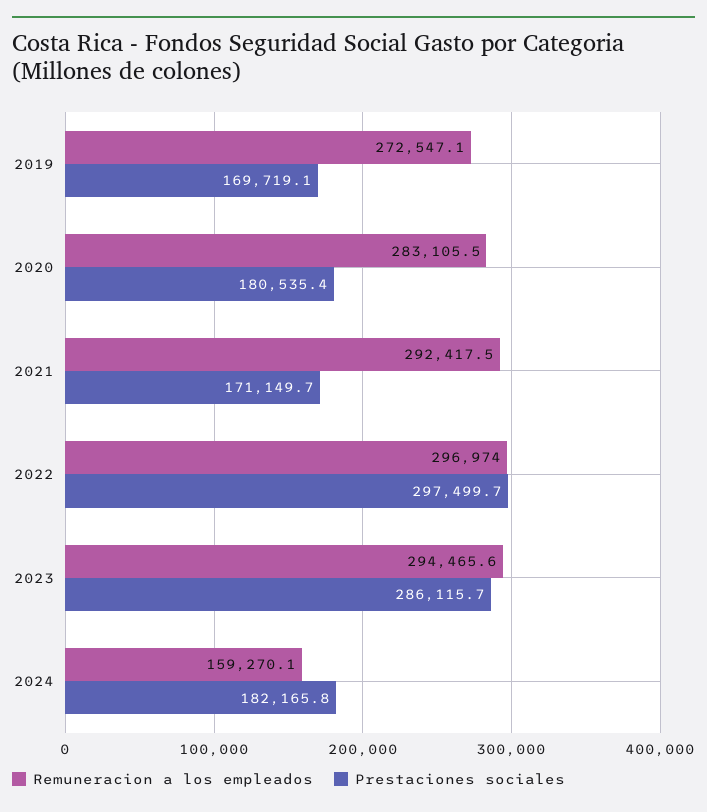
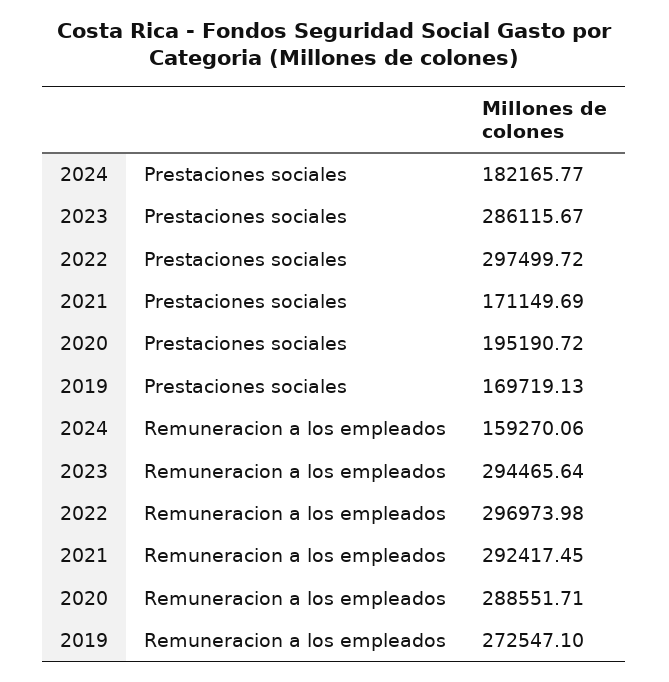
Remuneracion a los empleados, 2020: 283105.5 -> 288551.71
Prestaciones sociales, 2020: 180535.4 -> 195190.72

